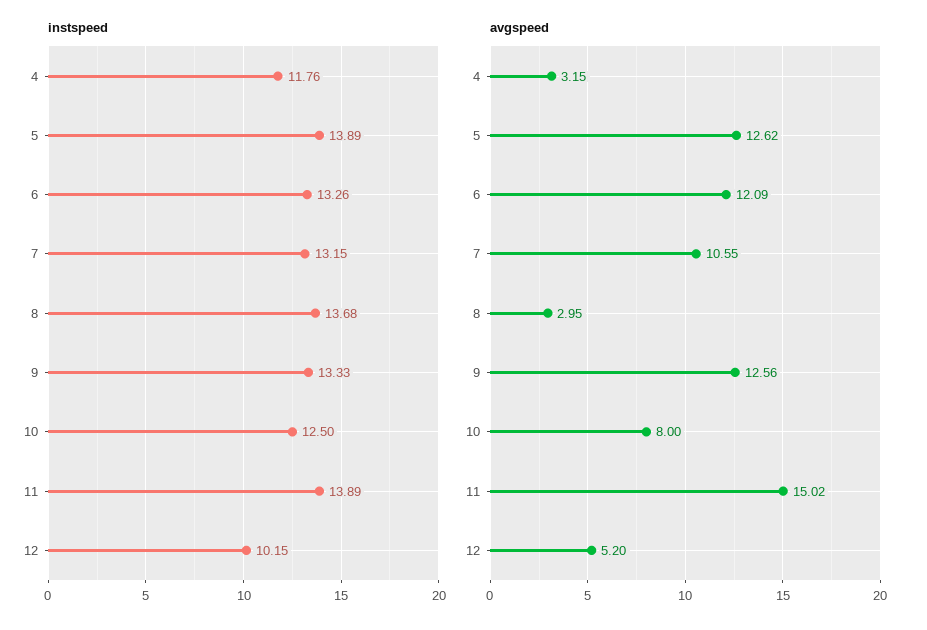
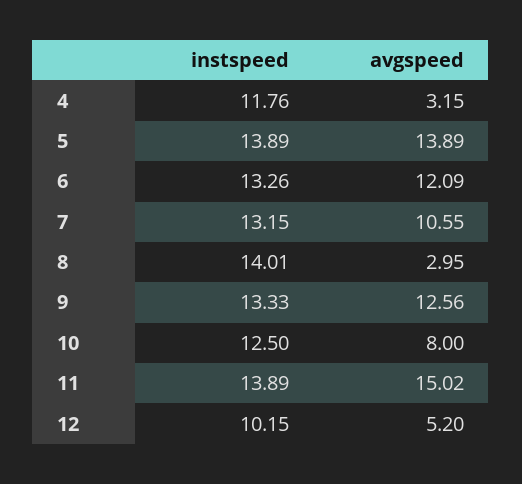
instspeed, 8: 13.68 -> 14.01
avgspeed, 5: 12.62 -> 13.89

